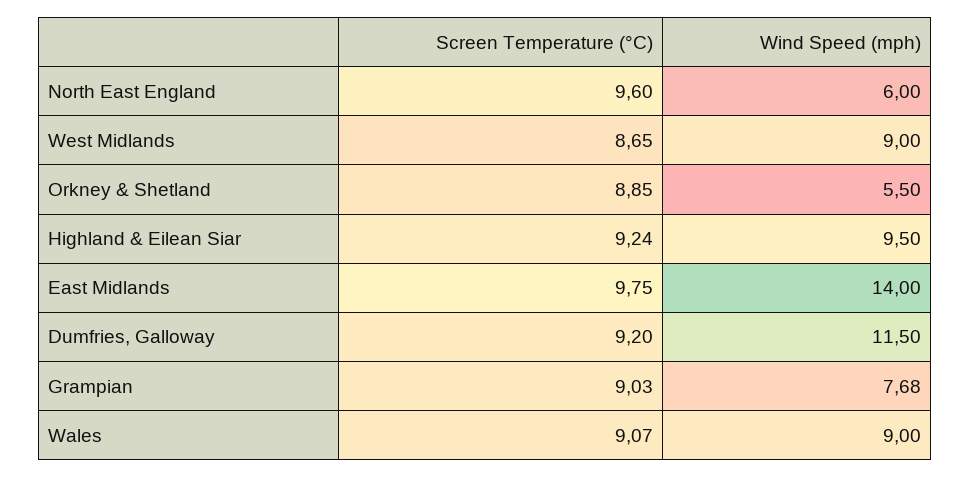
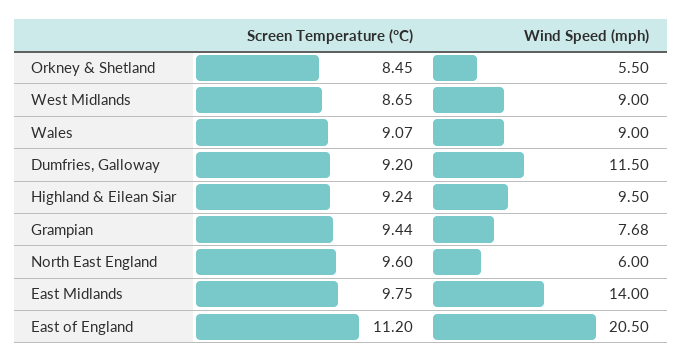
Screen Temperature (°C), Orkney & Shetland: 8.85 -> 8.45
Screen Temperature (°C), Grampian: 9.03 -> 9.44
Screen Temperature (°C), East of England: none -> 11.2
Wind Speed (mph), East of England: none -> 20.5

